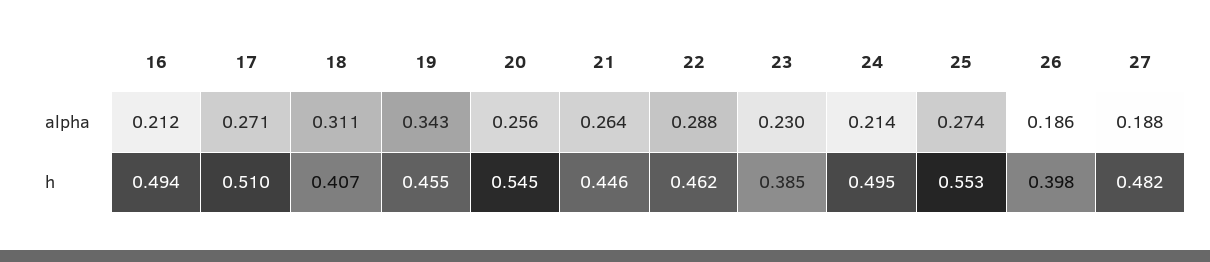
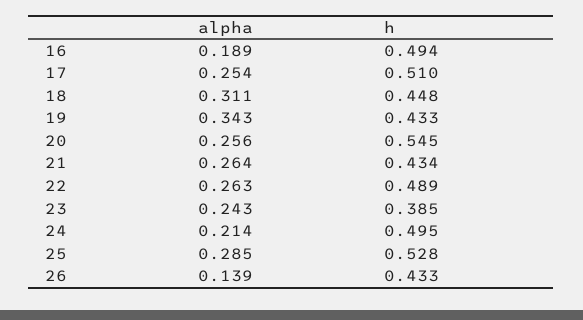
16, alpha: 0.212 -> 0.189
17, alpha: 0.271 -> 0.254
22, alpha: 0.288 -> 0.263
23, alpha: 0.23 -> 0.243
25, alpha: 0.274 -> 0.285
26, alpha: 0.186 -> 0.139
27, alpha: 0.188 -> none
18, h: 0.407 -> 0.448
19, h: 0.455 -> 0.433
21, h: 0.446 -> 0.434
22, h: 0.462 -> 0.489
25, h: 0.553 -> 0.528
26, h: 0.398 -> 0.433
27, h: 0.482 -> none

